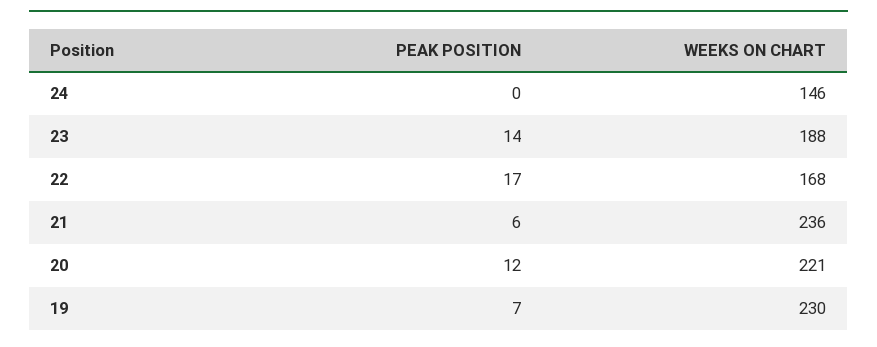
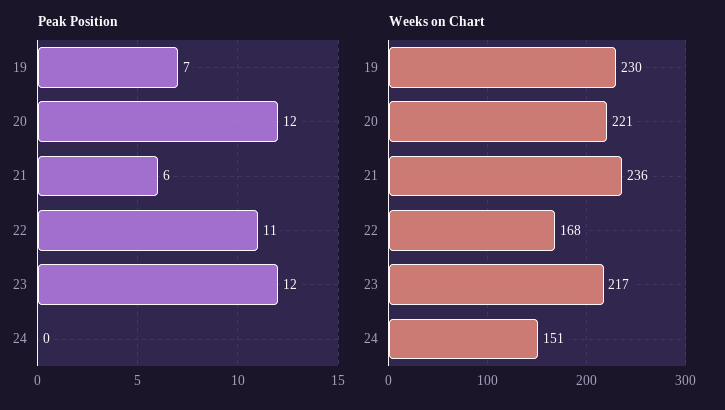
WEEKS ON CHART, 24: 146 -> 151
PEAK POSITION, 23: 14 -> 12
WEEKS ON CHART, 23: 188 -> 217
PEAK POSITION, 22: 17 -> 11

